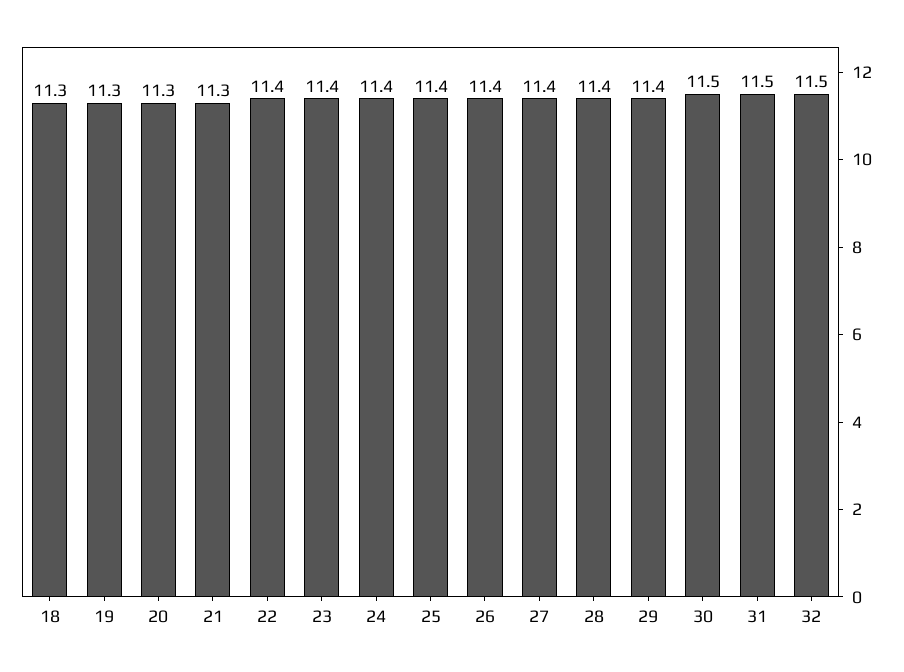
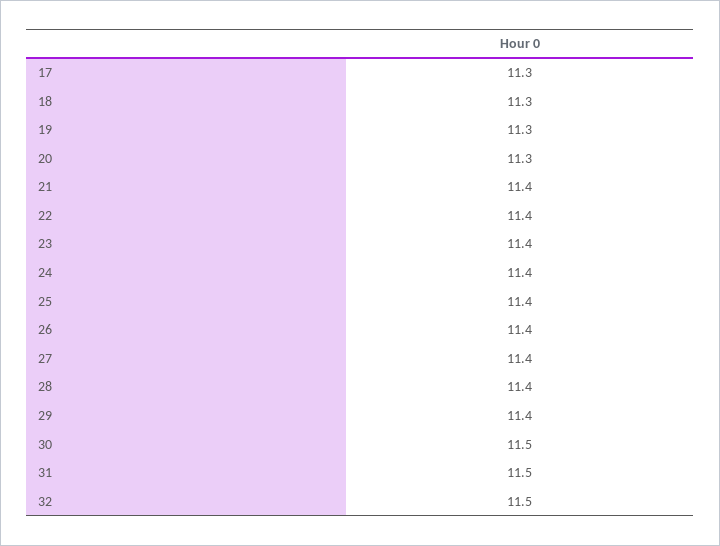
21: 11.3 -> 11.4
17: none -> 11.3

